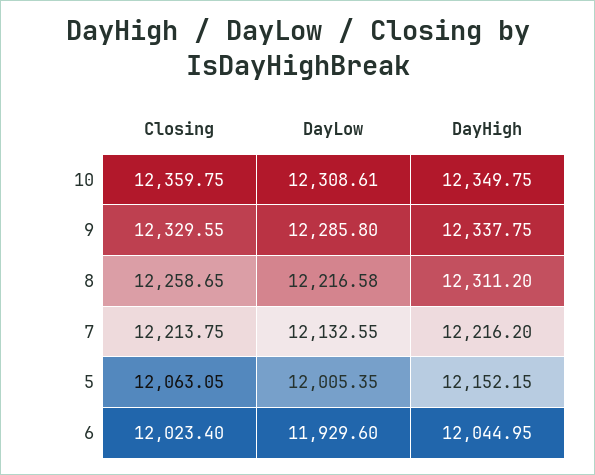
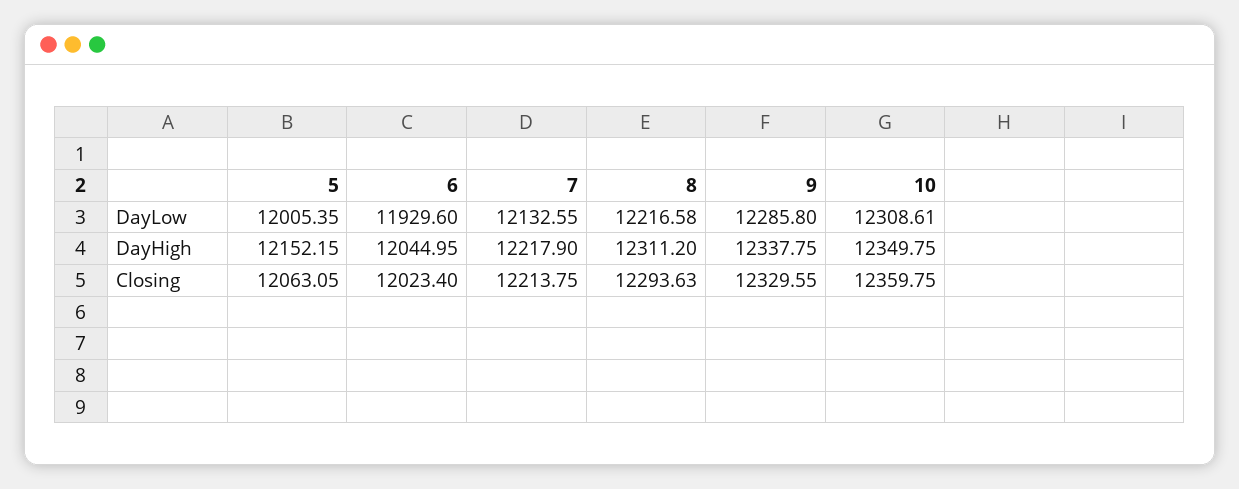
Closing, 8: 12258.65 -> 12293.63
DayHigh, 7: 12216.2 -> 12217.9

